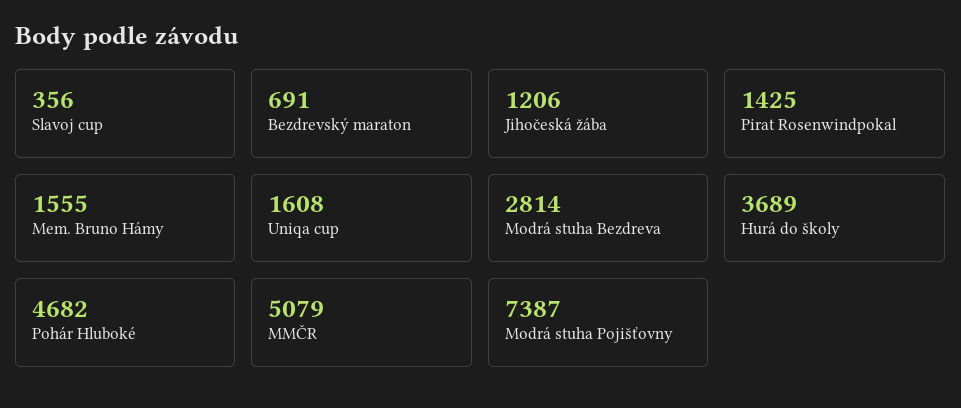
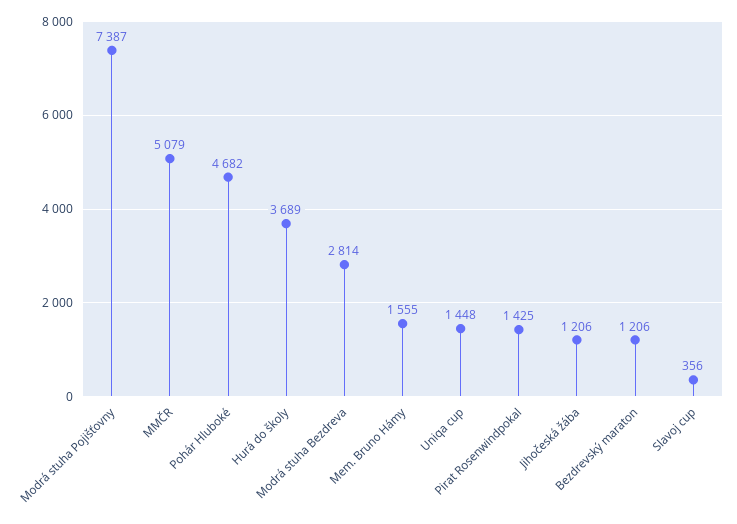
Bezdrevský maraton: 691 -> 1206
Uniqa cup: 1608 -> 1448

